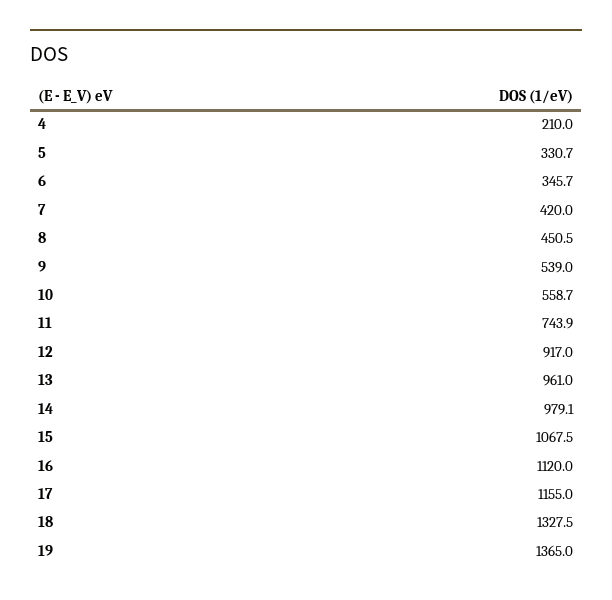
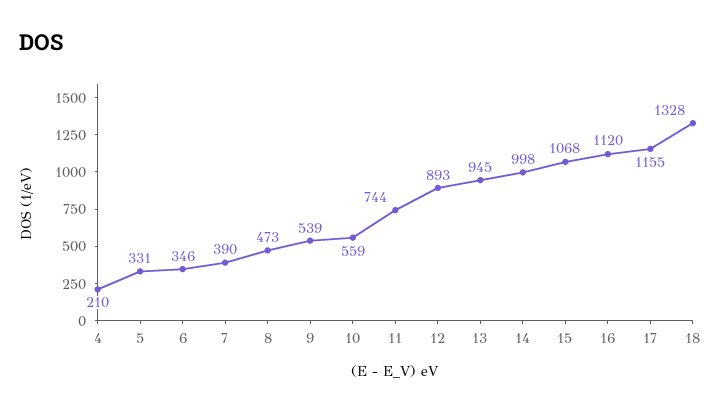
7: 420 -> 390
8: 450.5 -> 473
12: 917 -> 893
13: 961 -> 945
14: 979.1 -> 998
19: 1365 -> none

